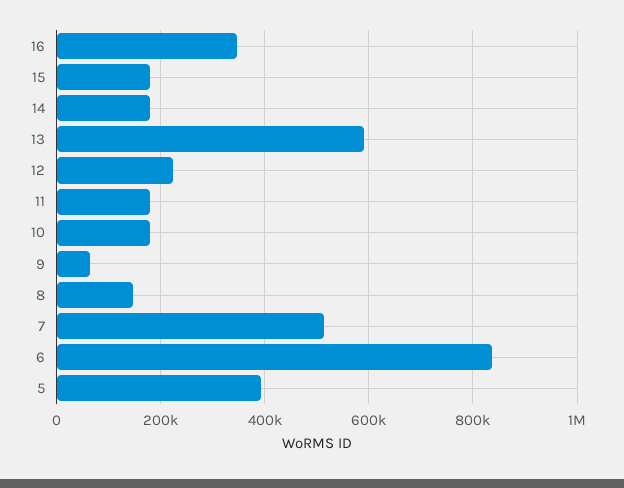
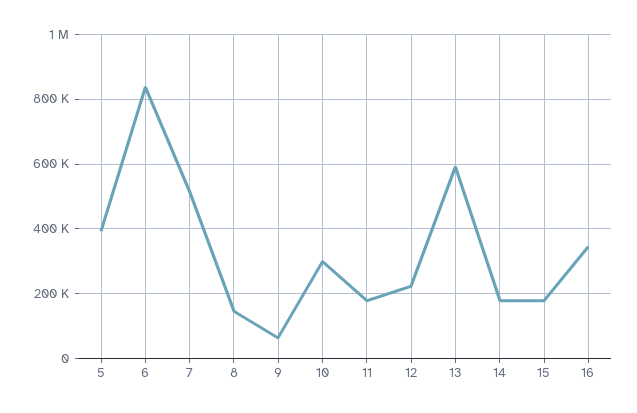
10: 180000 -> 300000

